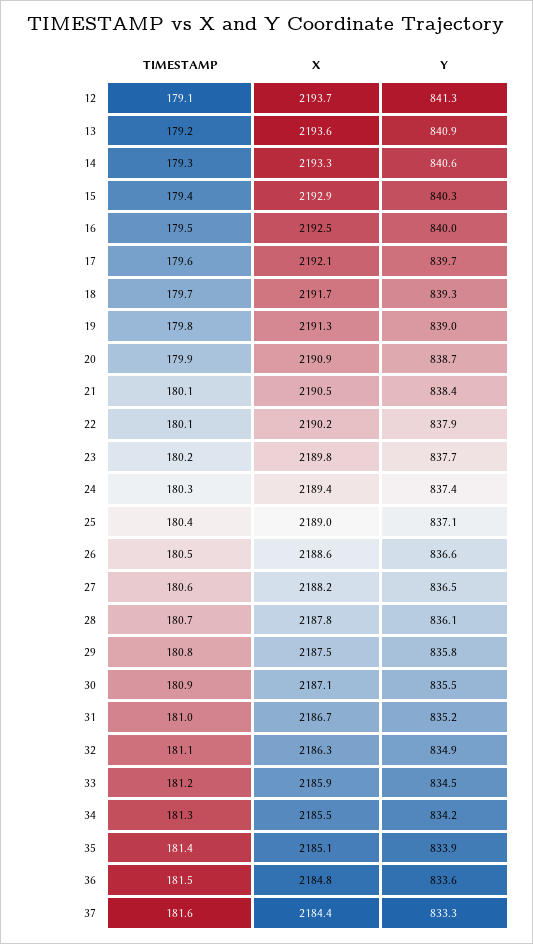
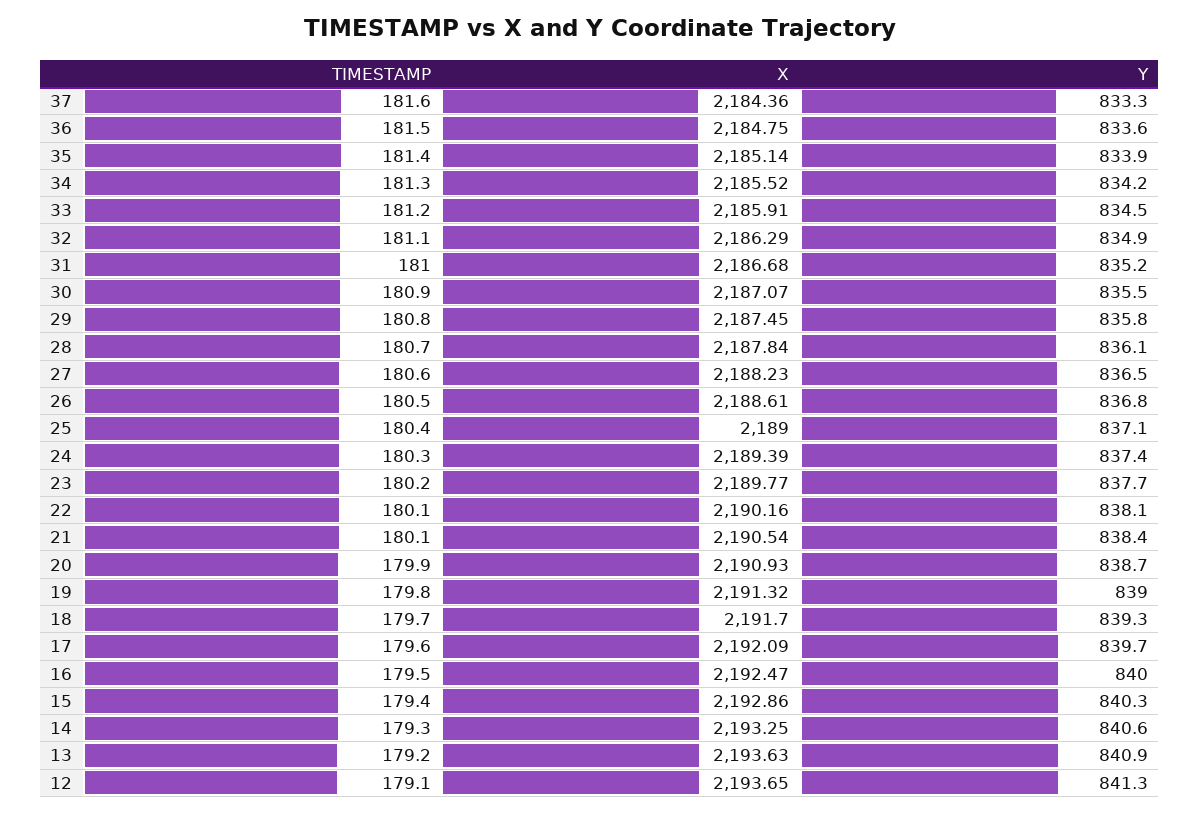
Y, 22: 837.9 -> 838.1
Y, 26: 836.6 -> 836.8

